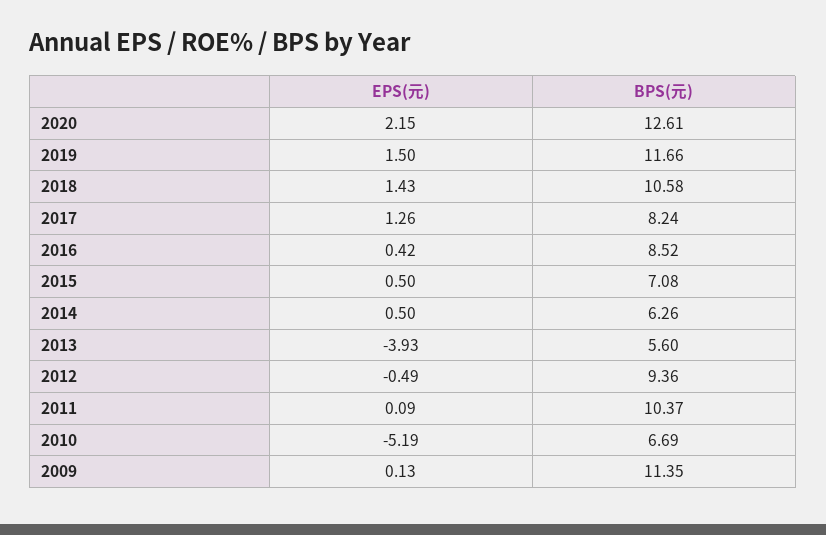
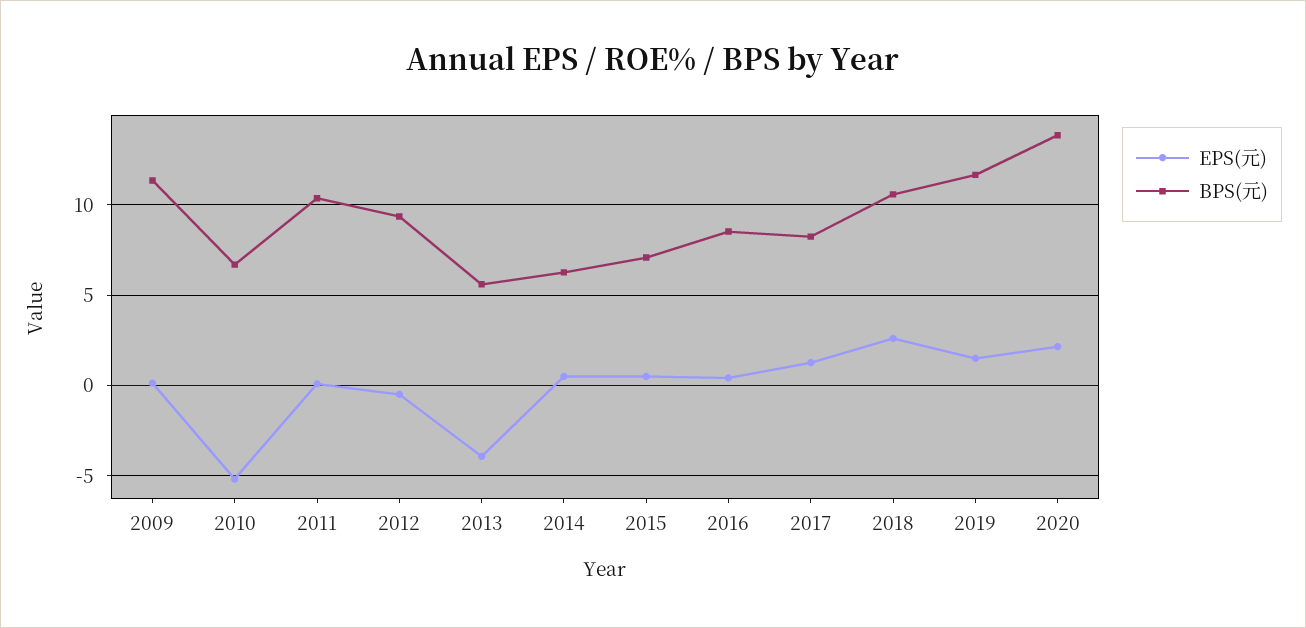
BPS(元), 2020: 12.61 -> 14
EPS(元), 2018: 1.43 -> 2.5

